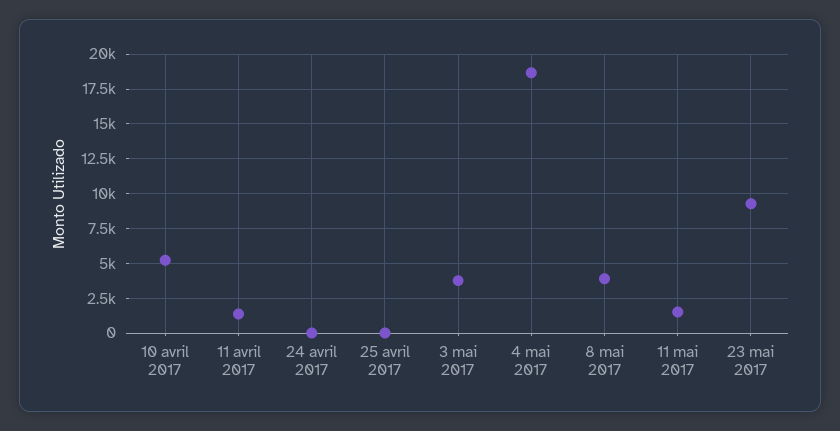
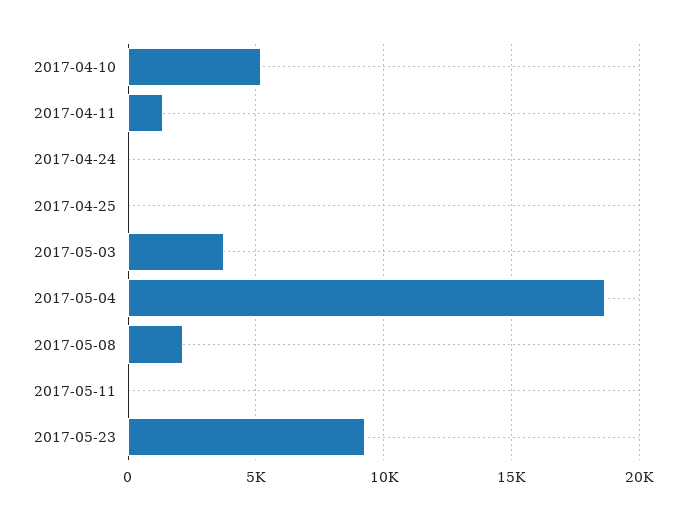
8 mai 2017: 4000 -> 2000
11 mai 2017: 1500 -> 0

